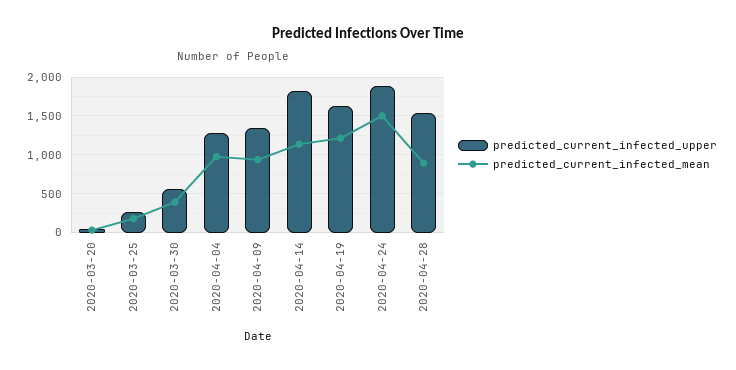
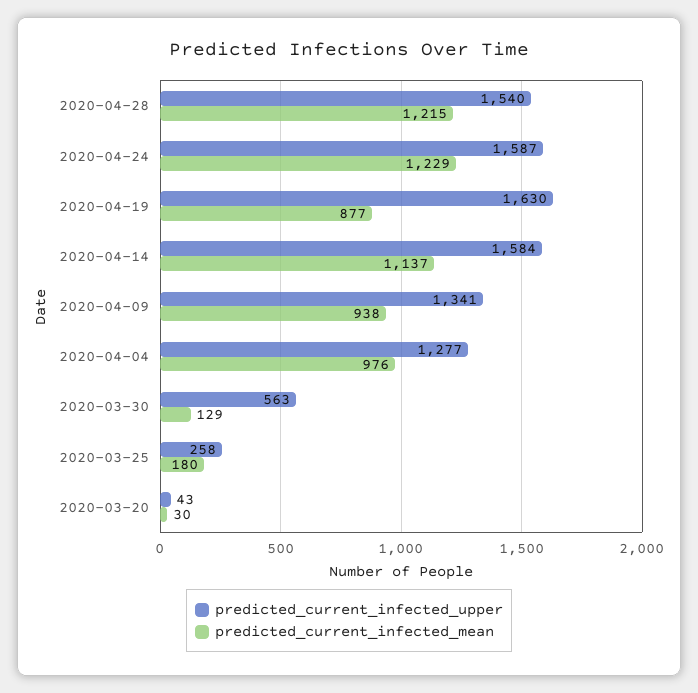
predicted_current_infected_mean, 2020-03-30: 400 -> 129
predicted_current_infected_upper, 2020-04-14: 1800 -> 1584
predicted_current_infected_mean, 2020-04-19: 1200 -> 877
predicted_current_infected_upper, 2020-04-24: 1900 -> 1587
predicted_current_infected_mean, 2020-04-24: 1500 -> 1229
predicted_current_infected_mean, 2020-04-28: 900 -> 1215

